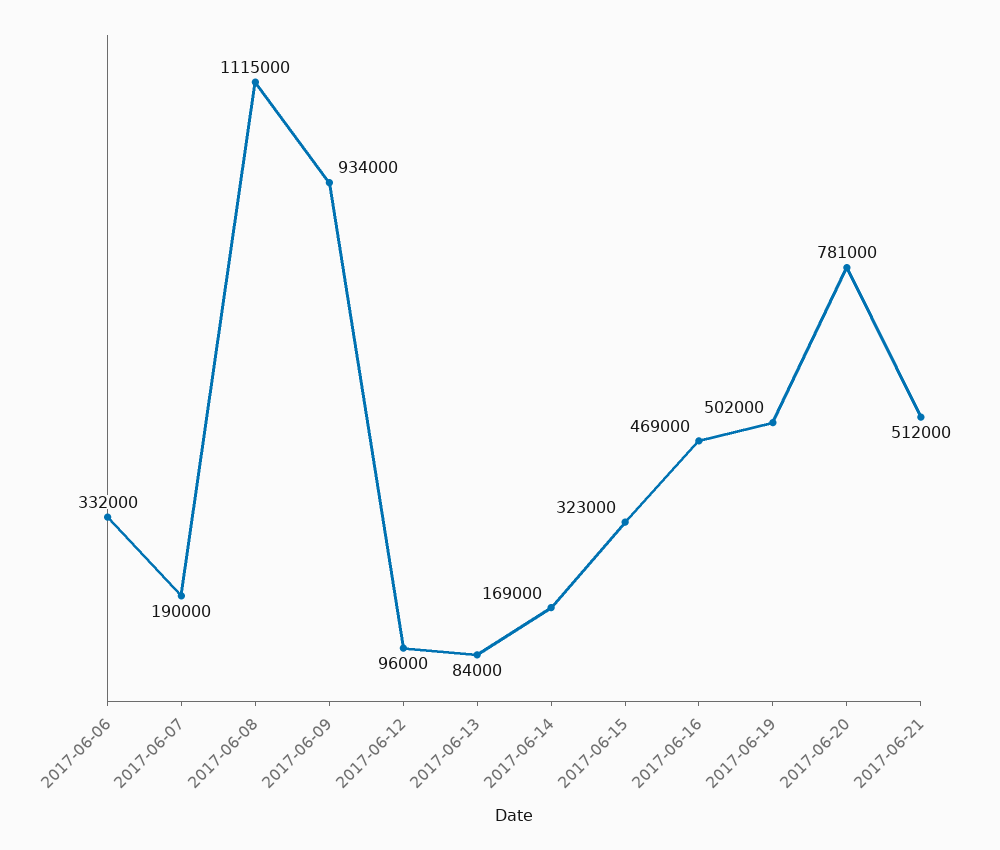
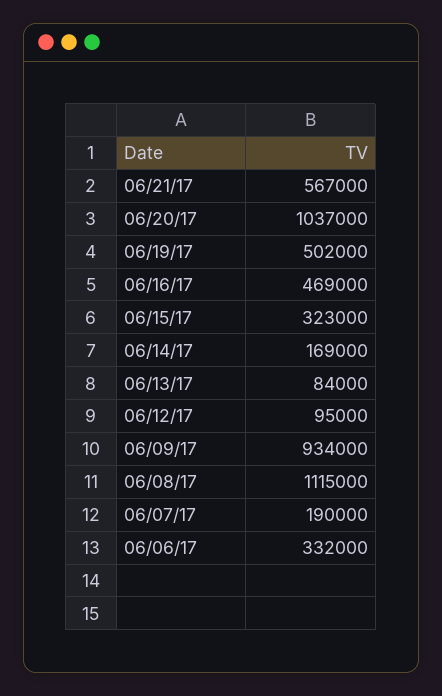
2017-06-12: 96000 -> 95000
2017-06-20: 781000 -> 1037000
2017-06-21: 512000 -> 567000

